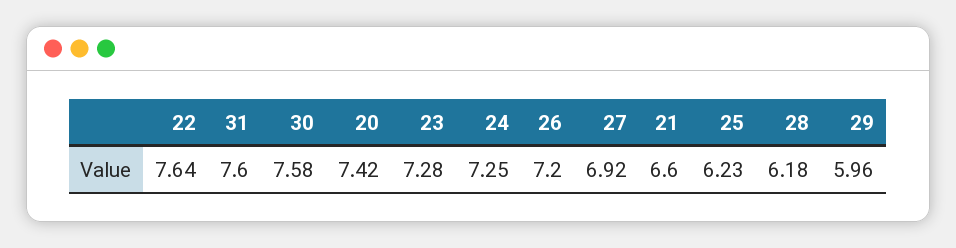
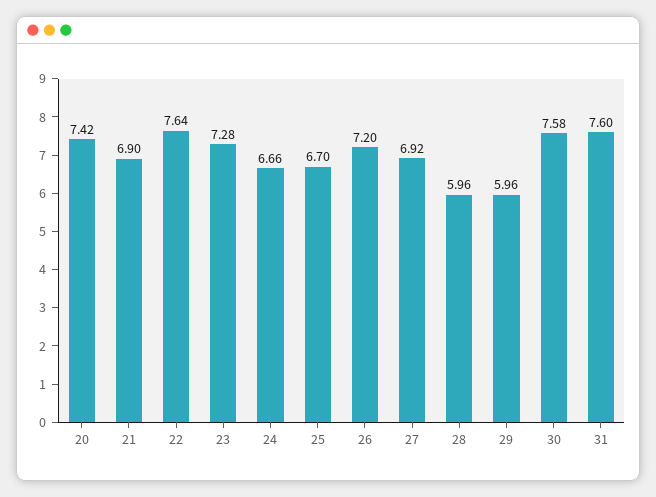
24: 7.25 -> 6.66
21: 6.6 -> 6.9
25: 6.23 -> 6.7
28: 6.18 -> 5.96

